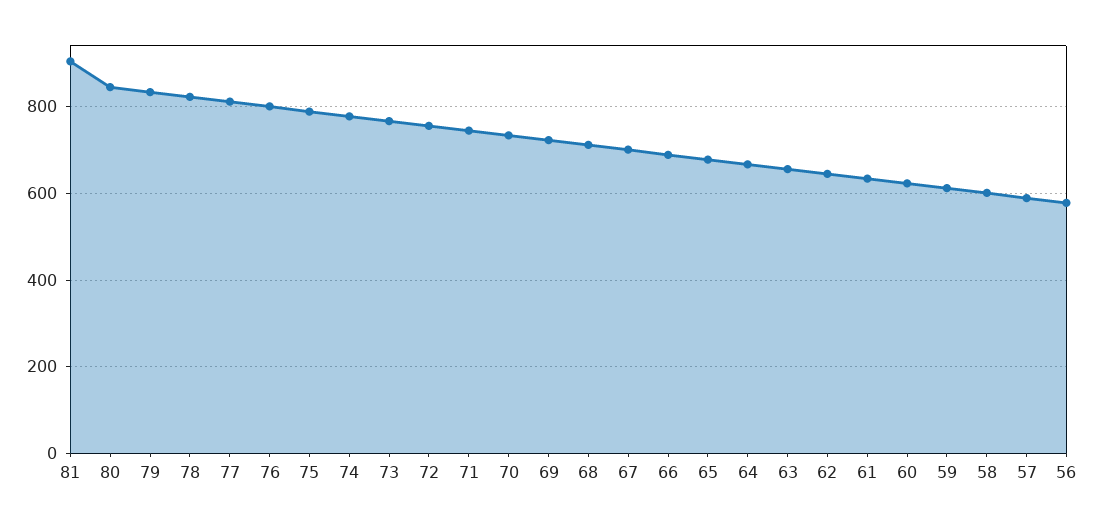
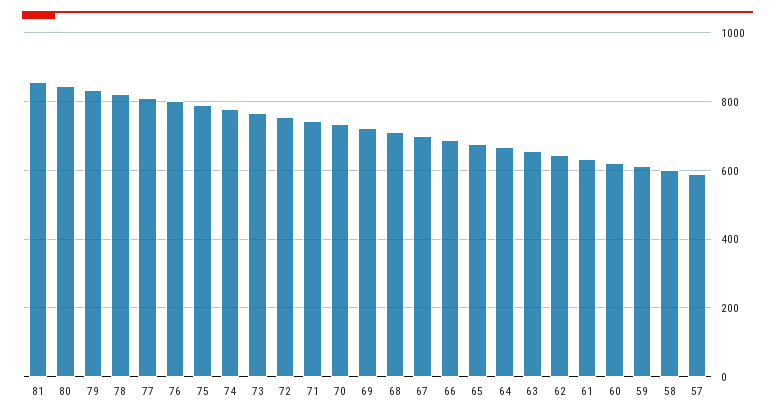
81: 900 -> 860
56: 580 -> none

